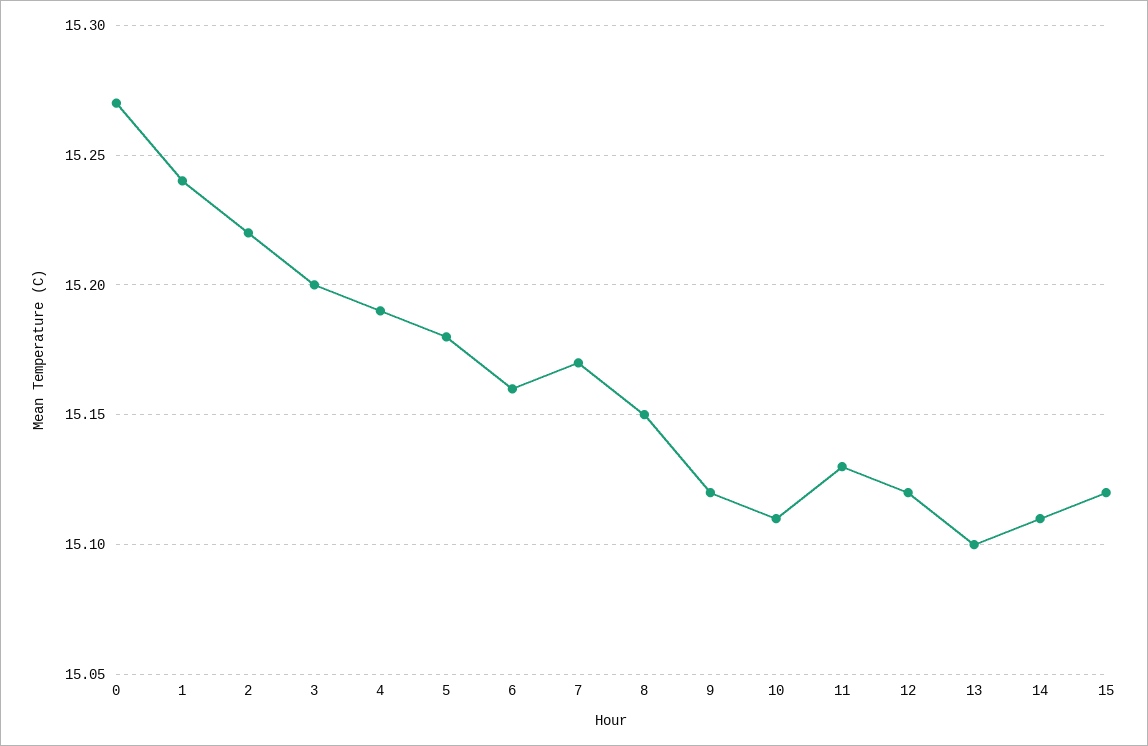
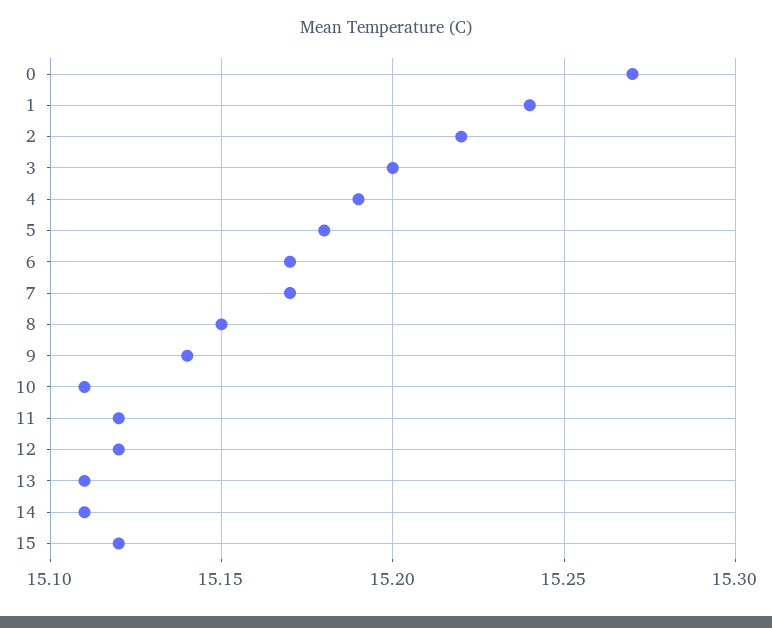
6: 15.16 -> 15.17
9: 15.12 -> 15.14
11: 15.13 -> 15.12
13: 15.1 -> 15.11

